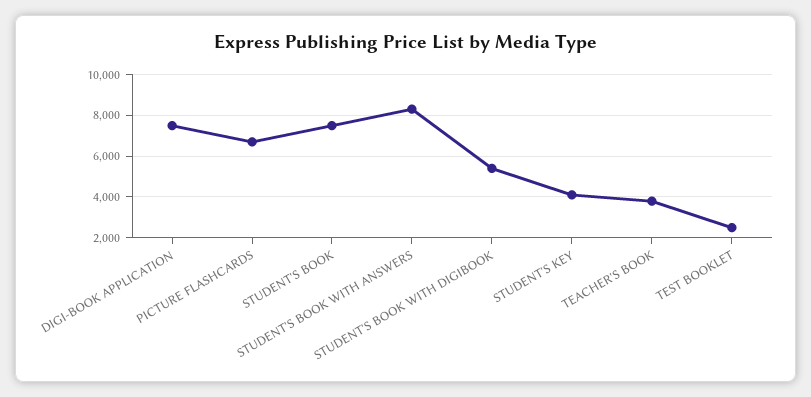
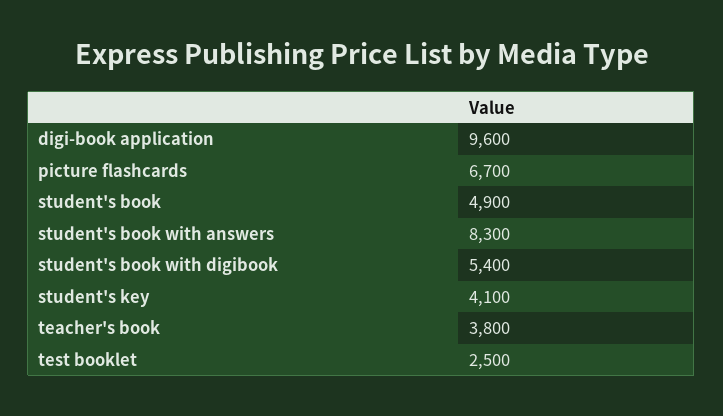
DIGI-BOOK APPLICATION: 7500 -> 9600
STUDENT'S BOOK: 7500 -> 4900

